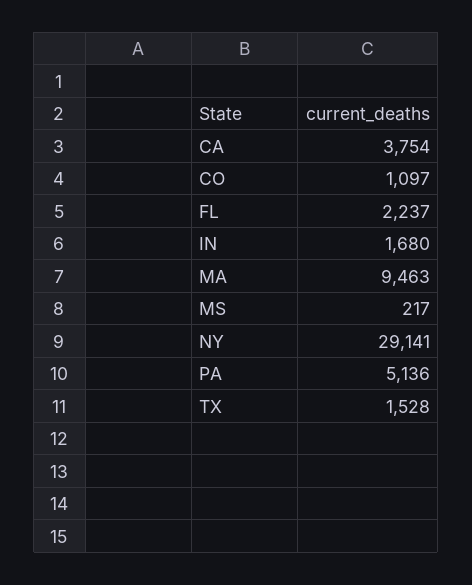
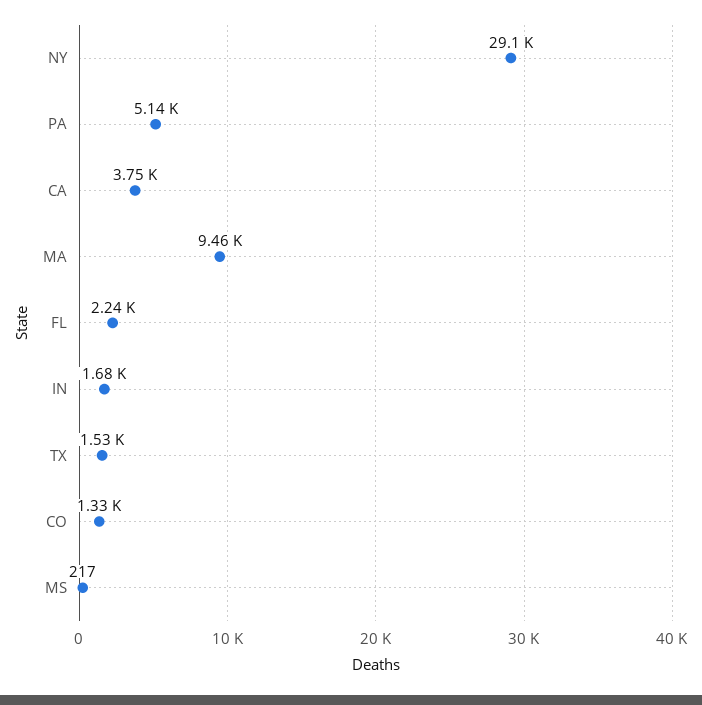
CO: 1097 -> 1330

